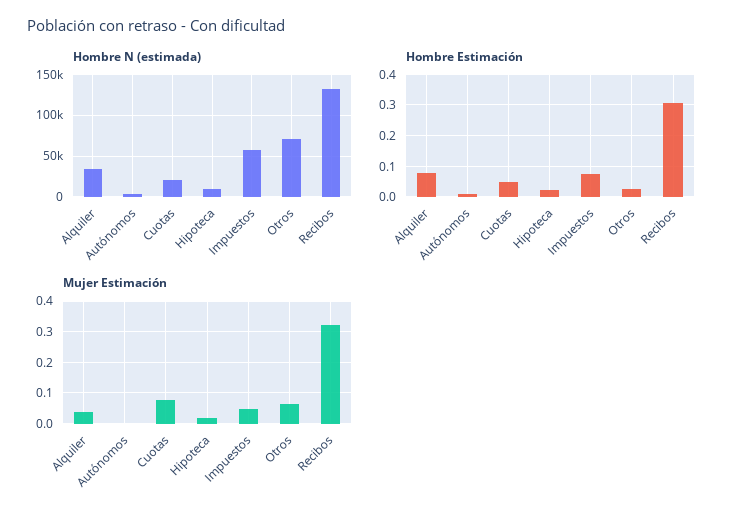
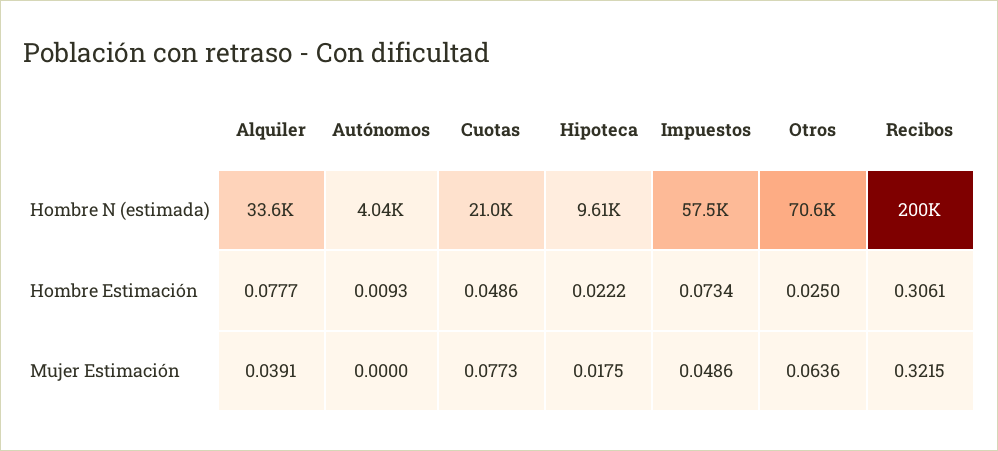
Hombre N (estimada), Recibos: 130000 -> 200000

